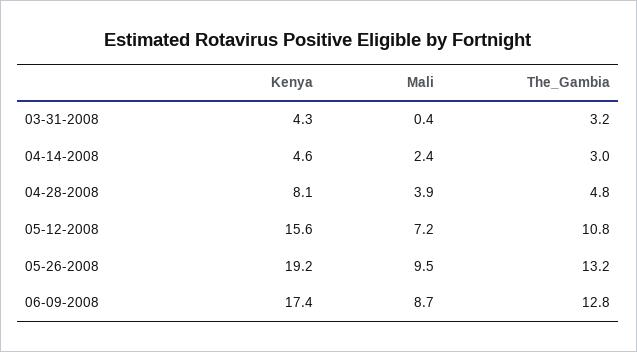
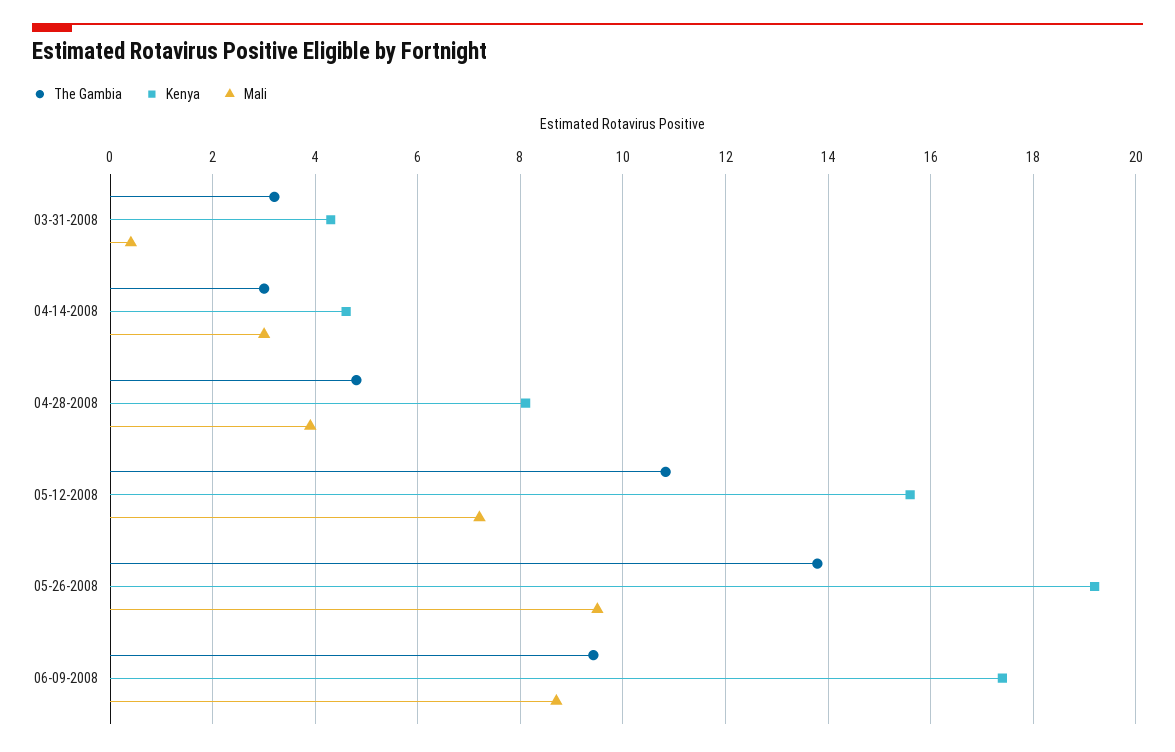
Mali, 04-14-2008: 2.4 -> 3
The_Gambia, 05-26-2008: 13.2 -> 13.8
The_Gambia, 06-09-2008: 12.8 -> 9.4

